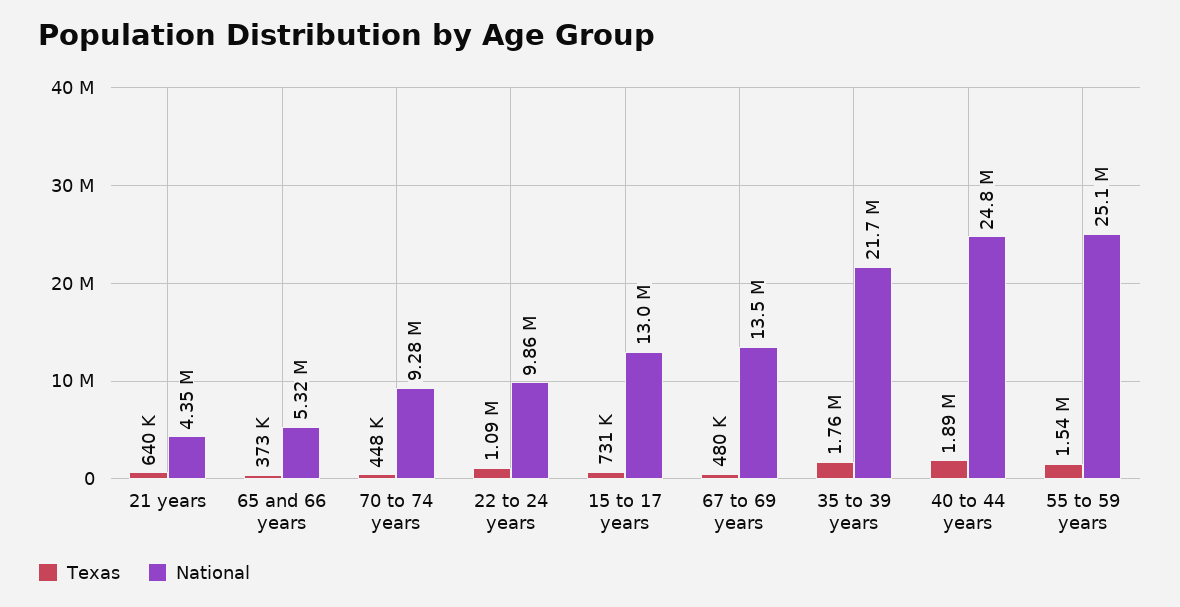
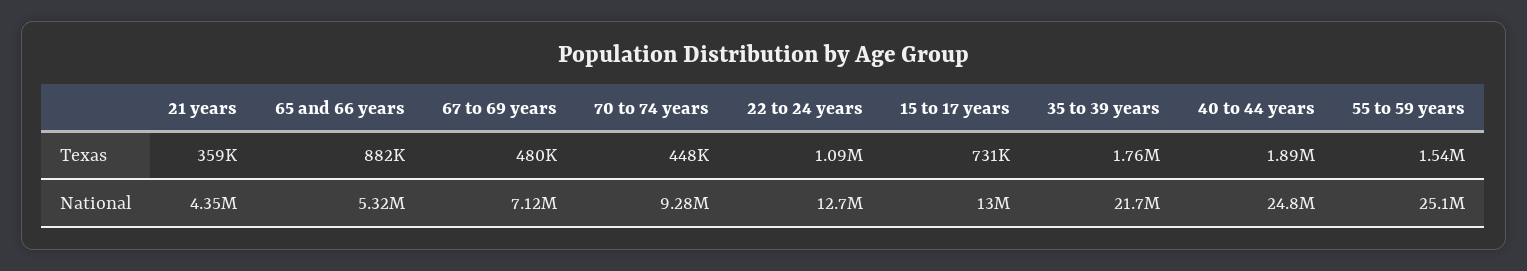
Texas, 21 years: 640000 -> 359000
Texas, 65 and 66 years: 373000 -> 882000
National, 22 to 24 years: 9860000 -> 12700000
National, 67 to 69 years: 13500000 -> 7120000

